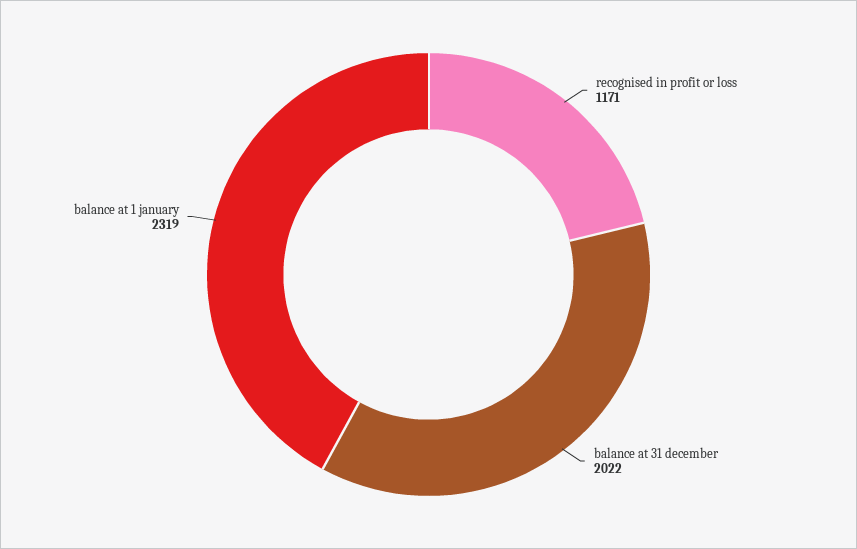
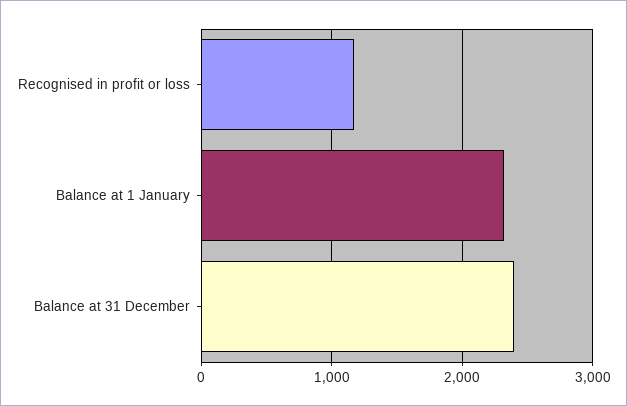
balance at 31 december: 2022 -> 2400

